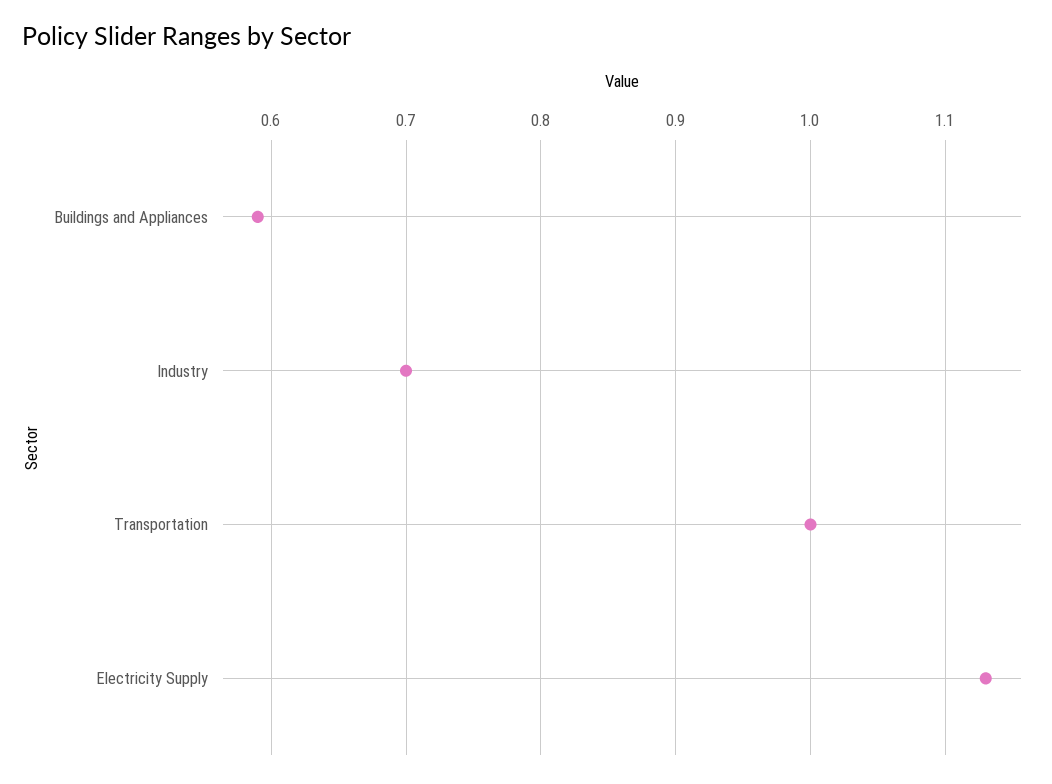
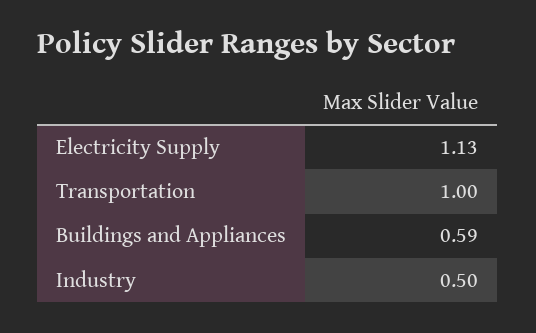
Industry: 0.7 -> 0.5

